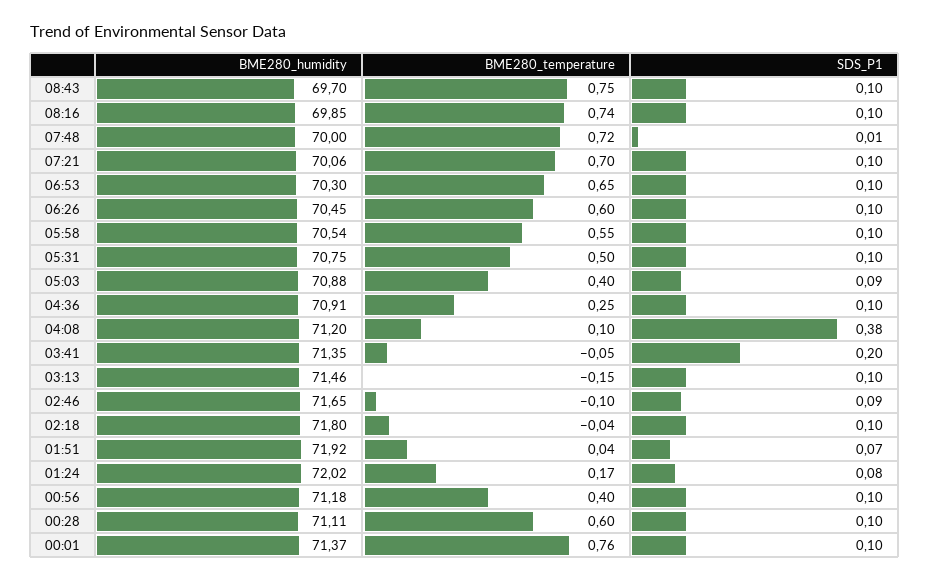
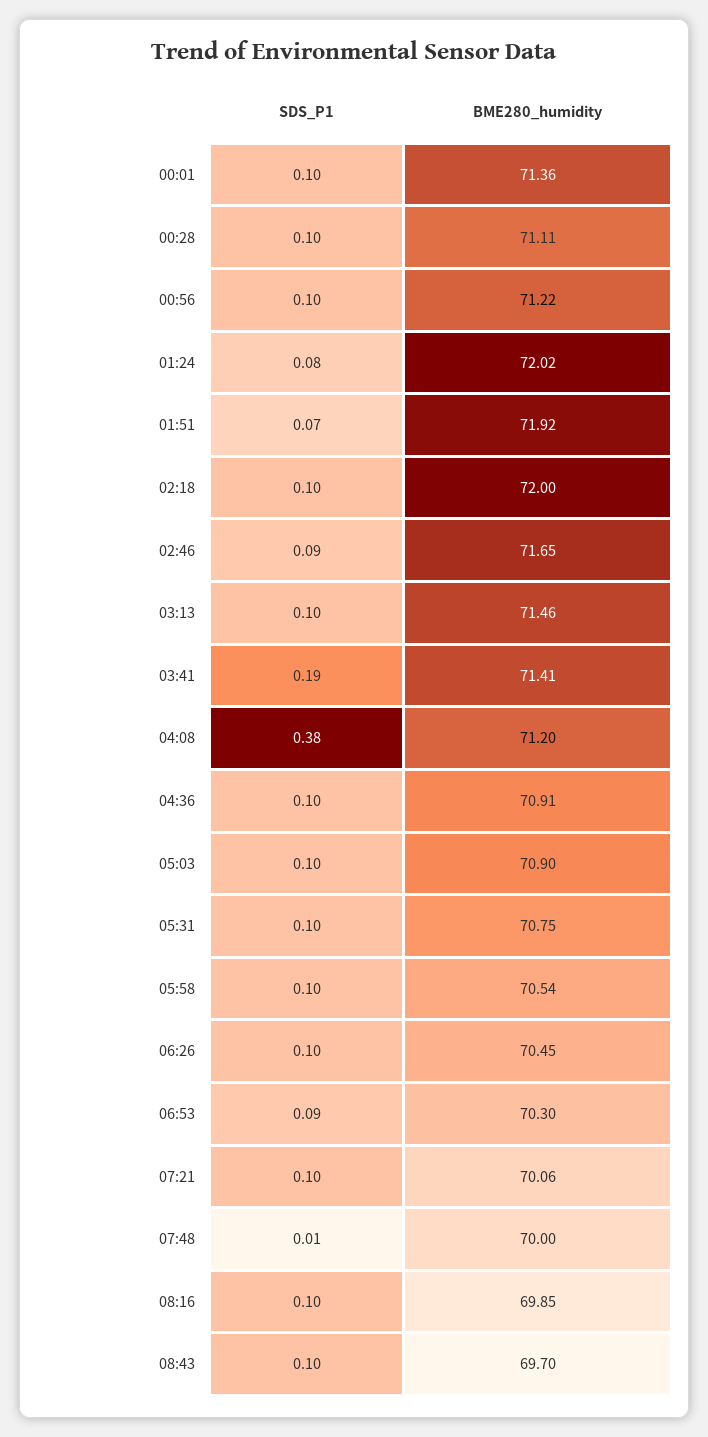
BME280_temperature, 08:43: 0.75 -> none
BME280_temperature, 08:16: 0.74 -> none
BME280_temperature, 07:48: 0.72 -> none
BME280_temperature, 07:21: 0.7 -> none
BME280_temperature, 06:53: 0.65 -> none
SDS_P1, 06:53: 0.1 -> 0.09
BME280_temperature, 06:26: 0.6 -> none
BME280_temperature, 05:58: 0.55 -> none
BME280_temperature, 05:31: 0.5 -> none
BME280_humidity, 05:03: 70.88 -> 70.9
BME280_temperature, 05:03: 0.4 -> none
SDS_P1, 05:03: 0.09 -> 0.1
BME280_temperature, 04:36: 0.25 -> none
BME280_temperature, 04:08: 0.1 -> none
BME280_humidity, 03:41: 71.35 -> 71.41
BME280_temperature, 03:41: -0.05 -> none
SDS_P1, 03:41: 0.2 -> 0.19
BME280_temperature, 03:13: -0.15 -> none
BME280_temperature, 02:46: -0.1 -> none
BME280_humidity, 02:18: 71.8 -> 72
BME280_temperature, 02:18: -0.04 -> none
BME280_temperature, 01:51: 0.04 -> none
BME280_temperature, 01:24: 0.17 -> none
BME280_humidity, 00:56: 71.18 -> 71.22
BME280_temperature, 00:56: 0.4 -> none
BME280_temperature, 00:28: 0.6 -> none
BME280_humidity, 00:01: 71.37 -> 71.36
BME280_temperature, 00:01: 0.76 -> none

